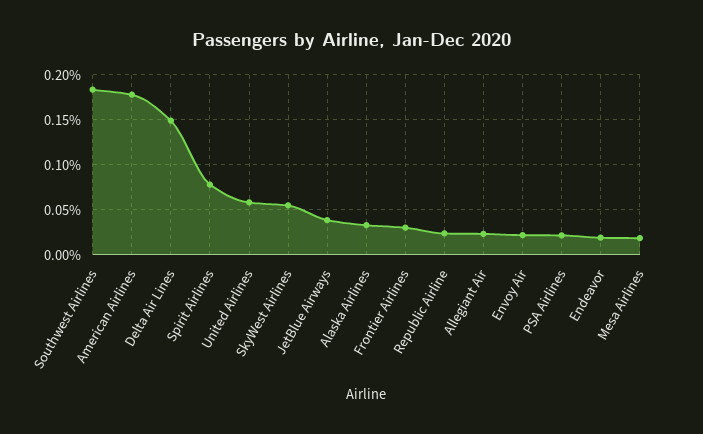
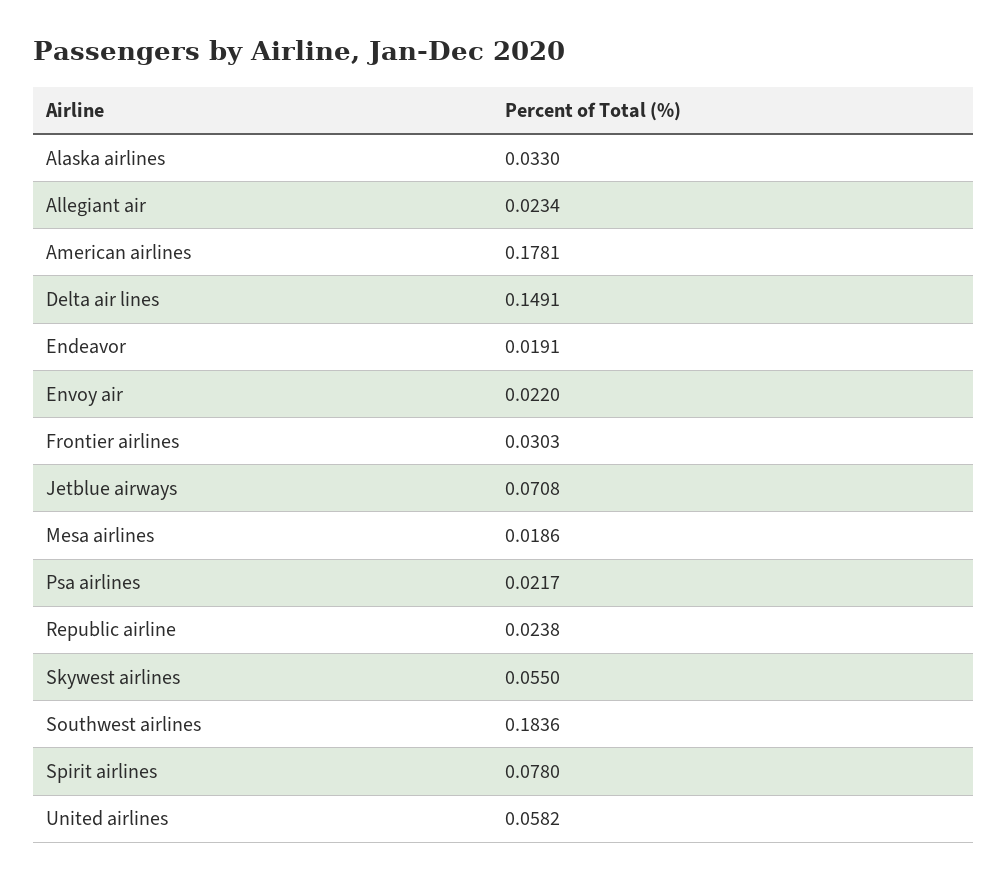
JetBlue Airways: 0.04 -> 0.0708

